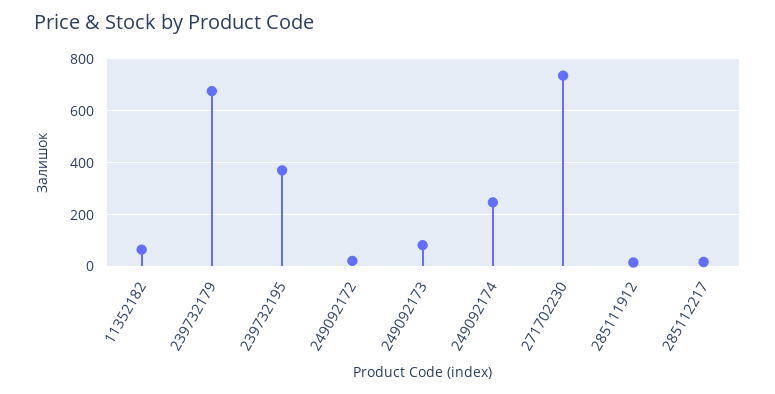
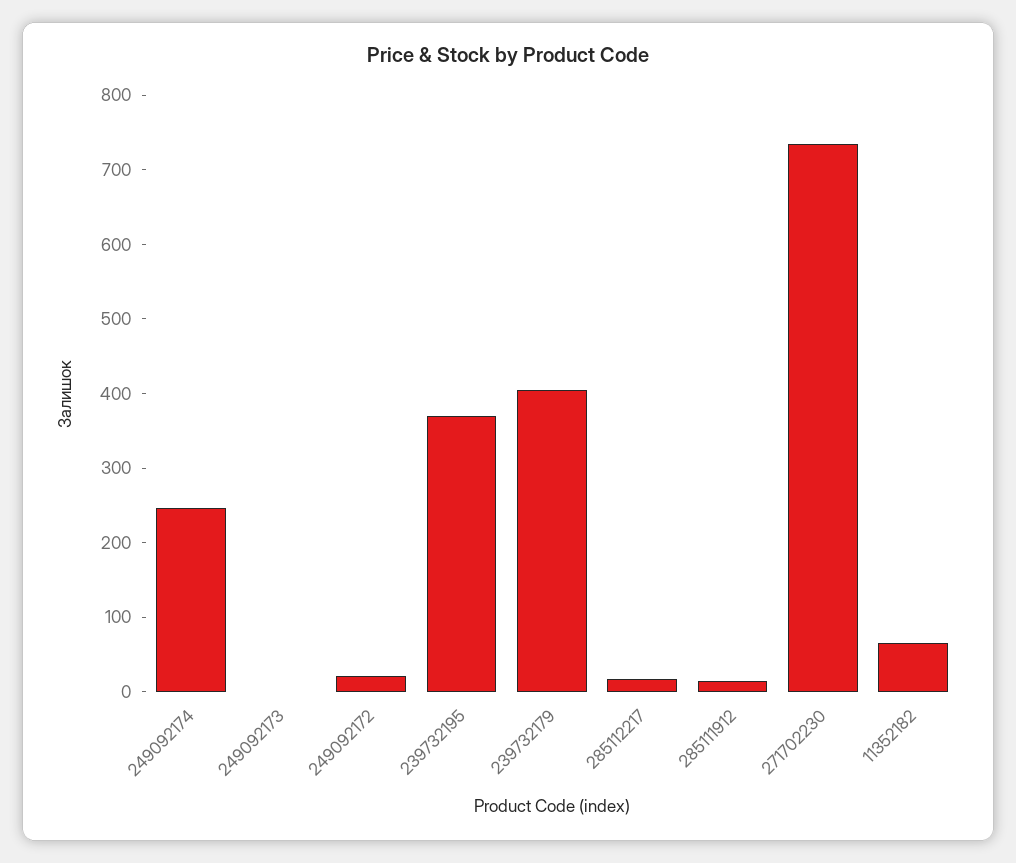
239732179: 675 -> 400
249092173: 75 -> 0

